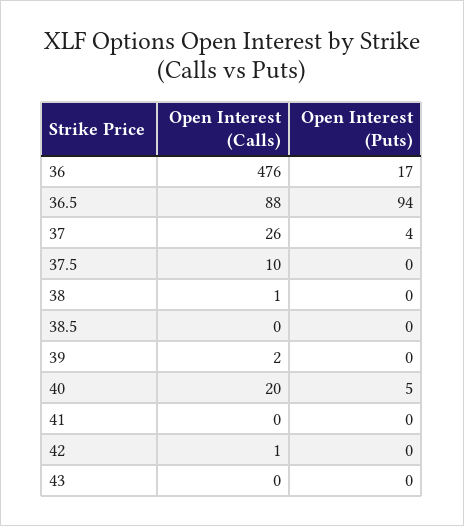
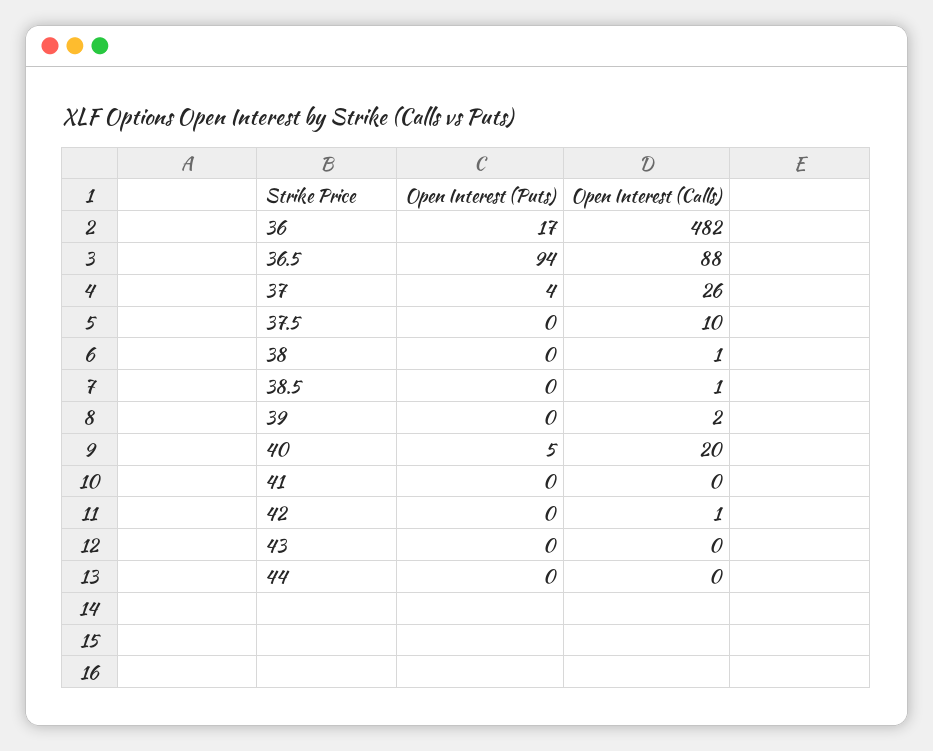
Open Interest (Calls), 36: 476 -> 482
Open Interest (Calls), 38.5: 0 -> 1
Open Interest (Puts), 44: none -> 0
Open Interest (Calls), 44: none -> 0

